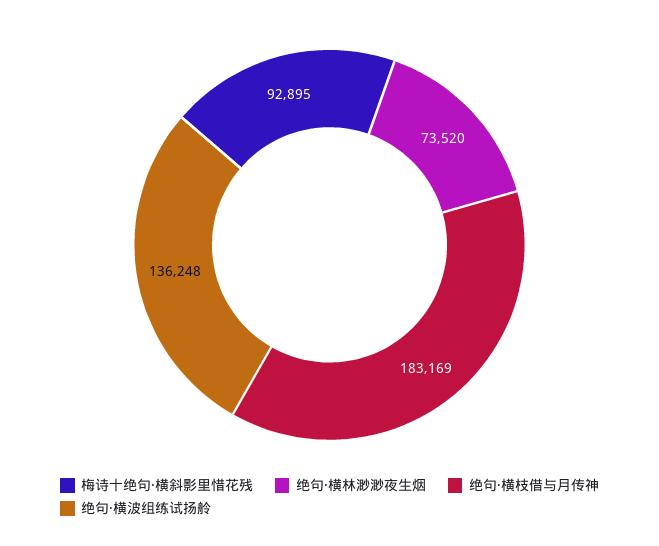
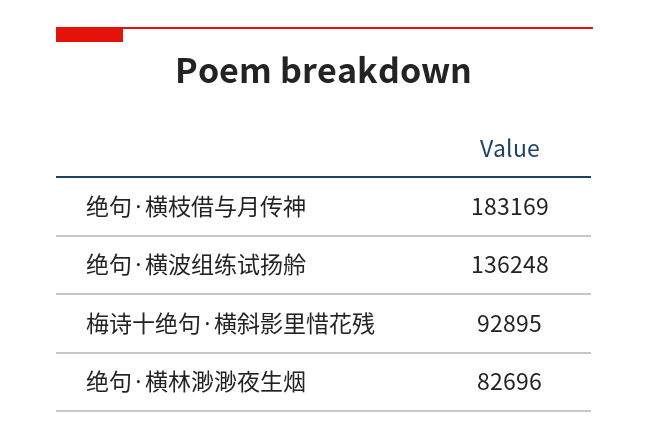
绝句·横林渺渺夜生烟: 73520 -> 82696

